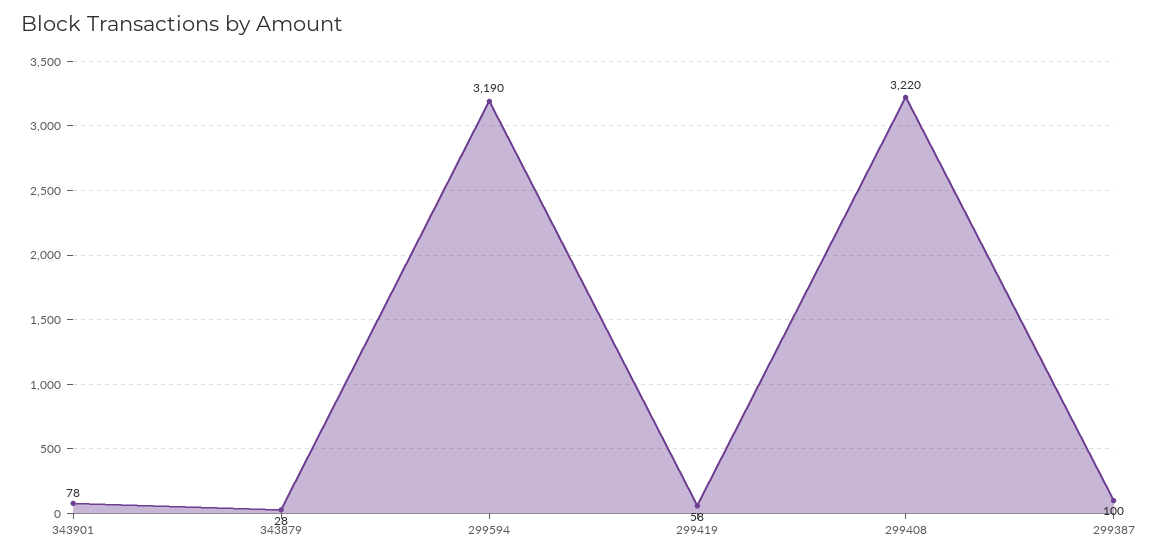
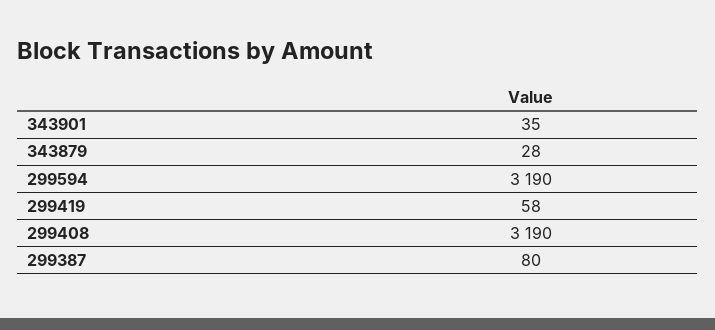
343901: 78 -> 35
299408: 3220 -> 3190
299387: 100 -> 80

